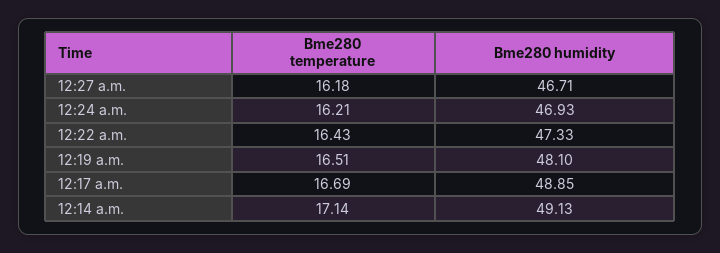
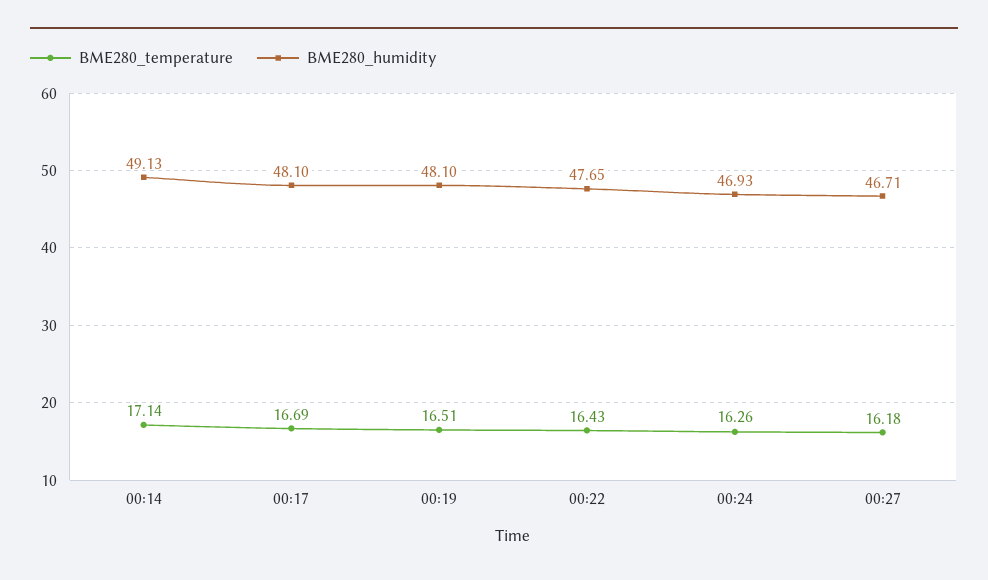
Bme280 temperature, 12:24 a.m.: 16.21 -> 16.26
Bme280 humidity, 12:22 a.m.: 47.33 -> 47.65
Bme280 humidity, 12:17 a.m.: 48.85 -> 48.1

